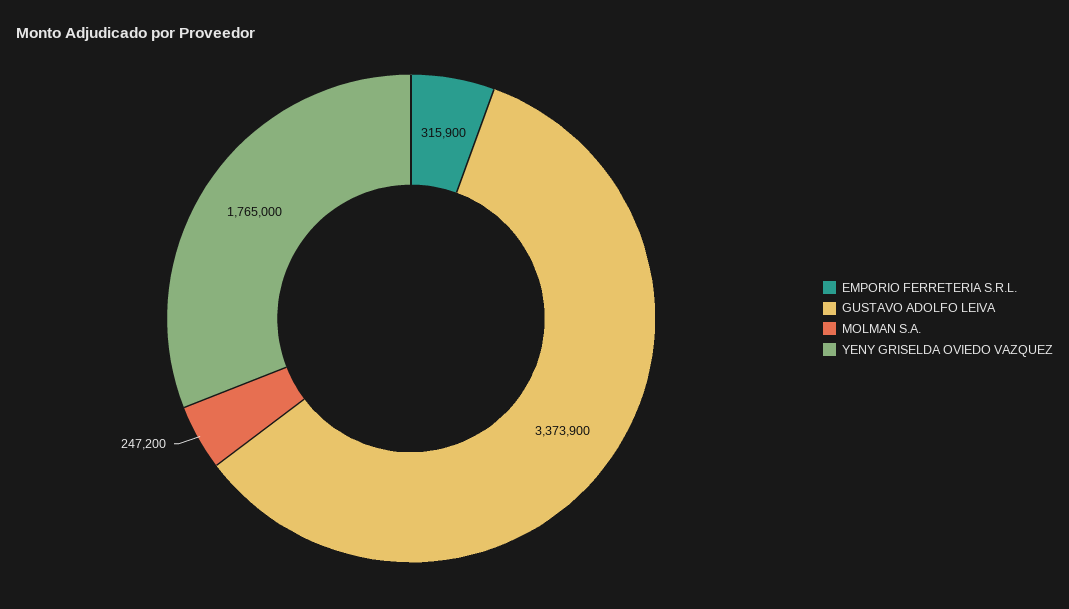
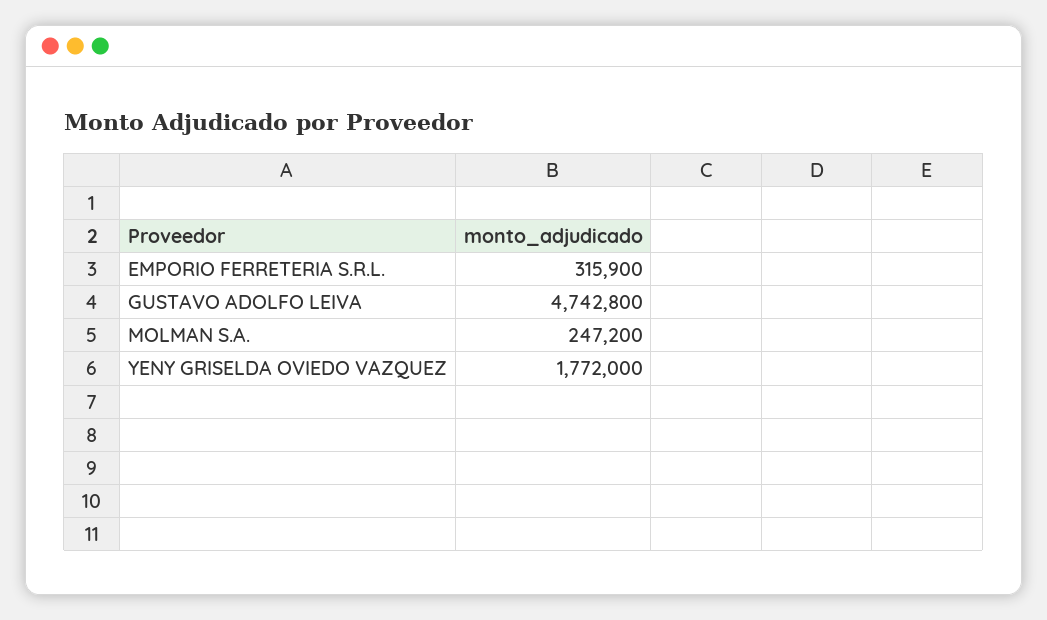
GUSTAVO ADOLFO LEIVA: 3373900 -> 4742800
YENY GRISELDA OVIEDO VAZQUEZ: 1765000 -> 1772000

